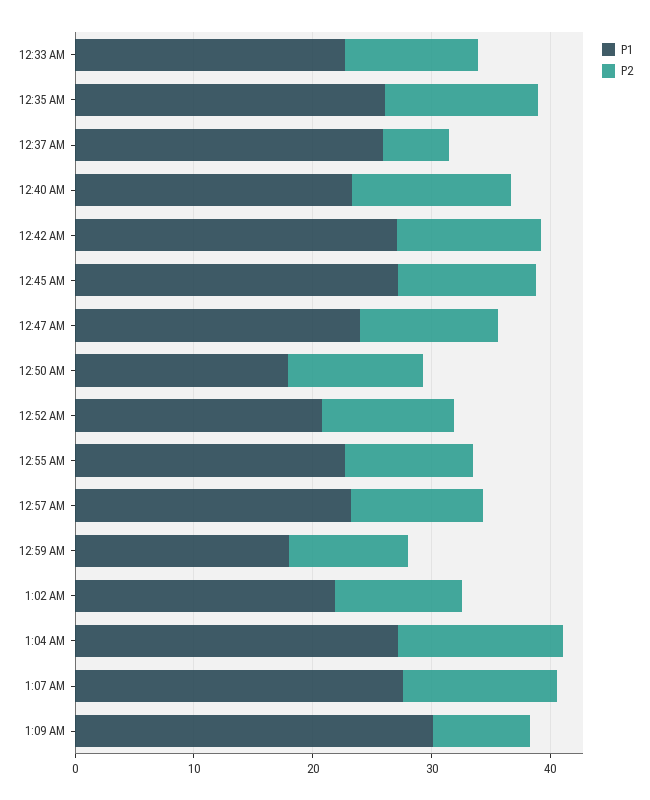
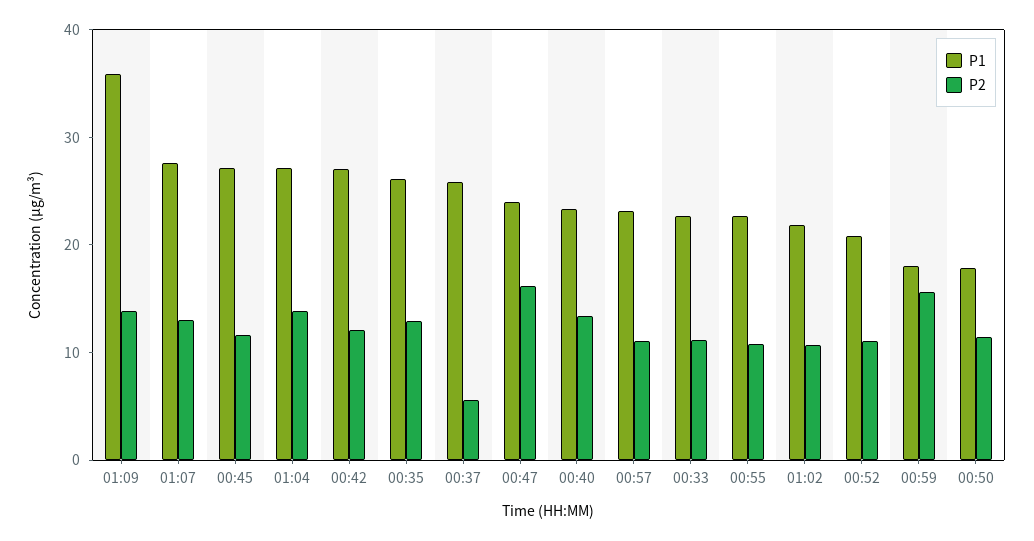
P2, 12:47 AM: 12 -> 16
P2, 12:59 AM: 10 -> 16
P1, 1:09 AM: 30 -> 36
P2, 1:09 AM: 8 -> 14

